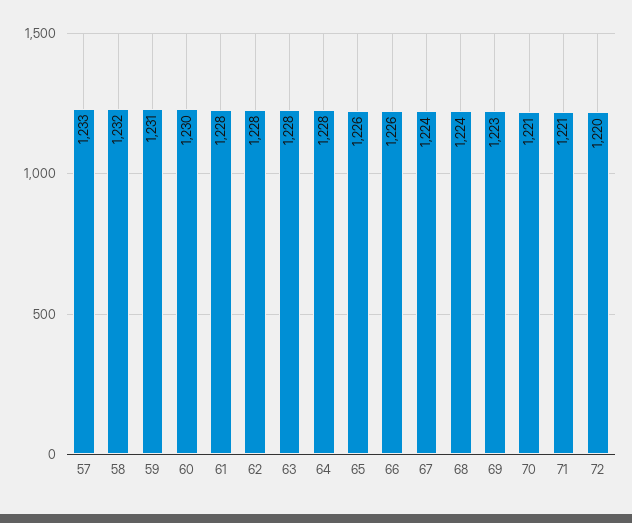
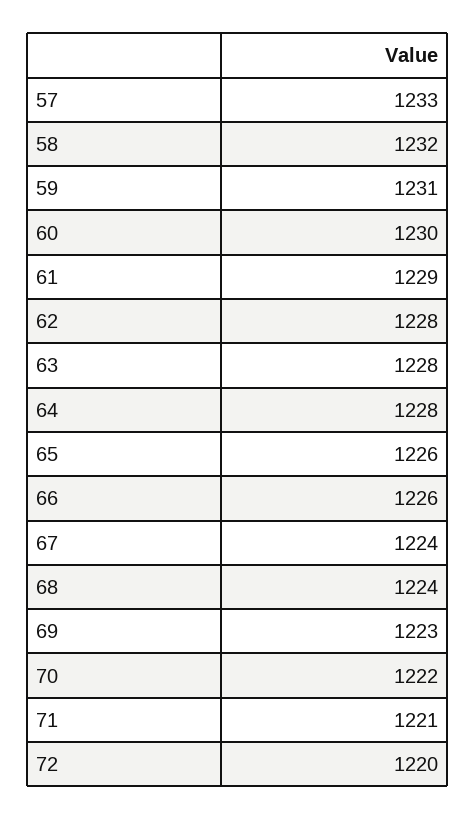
61: 1228 -> 1229
70: 1221 -> 1222

